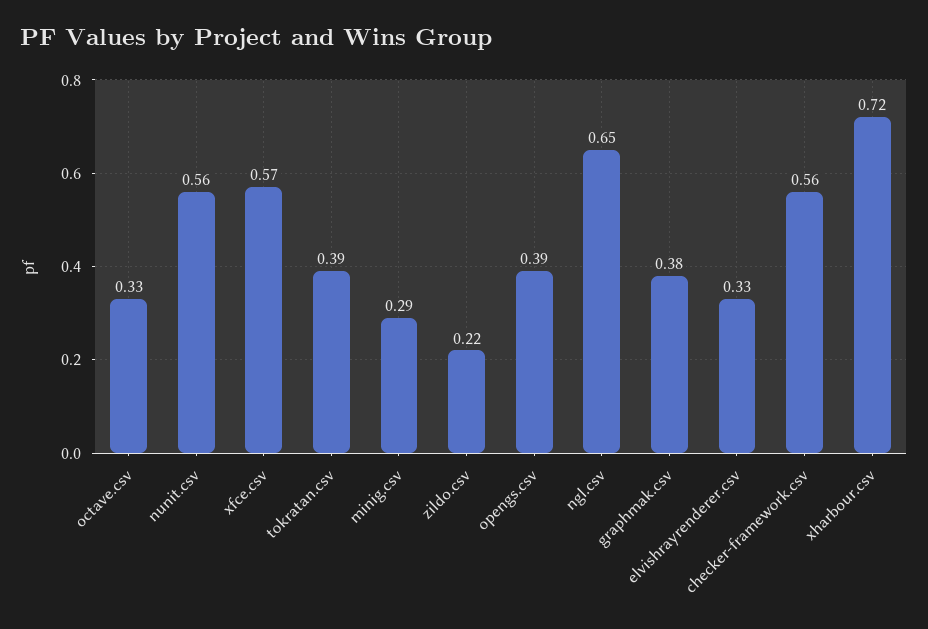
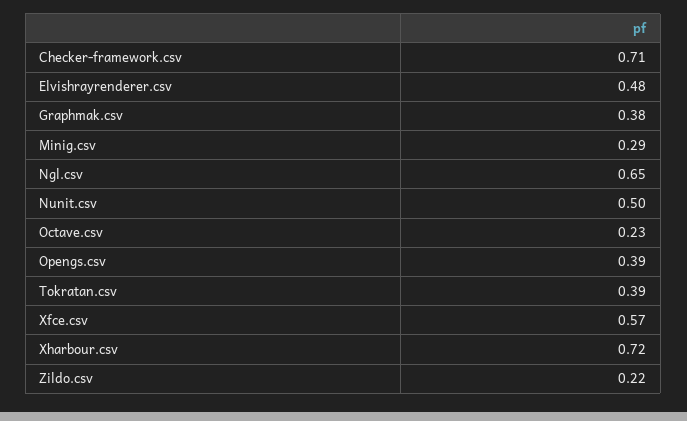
octave.csv: 0.33 -> 0.23
nunit.csv: 0.56 -> 0.5
elvishrayrenderer.csv: 0.33 -> 0.48
checker-framework.csv: 0.56 -> 0.71

